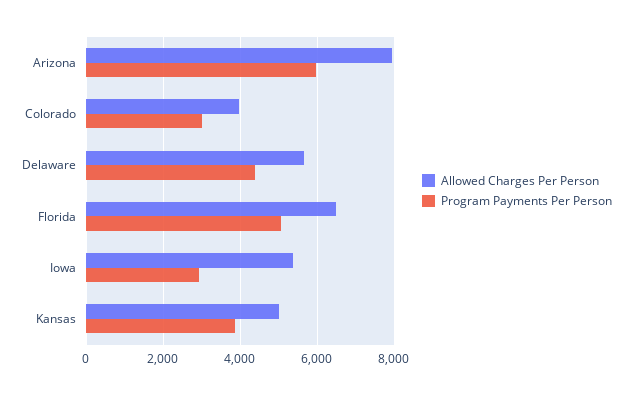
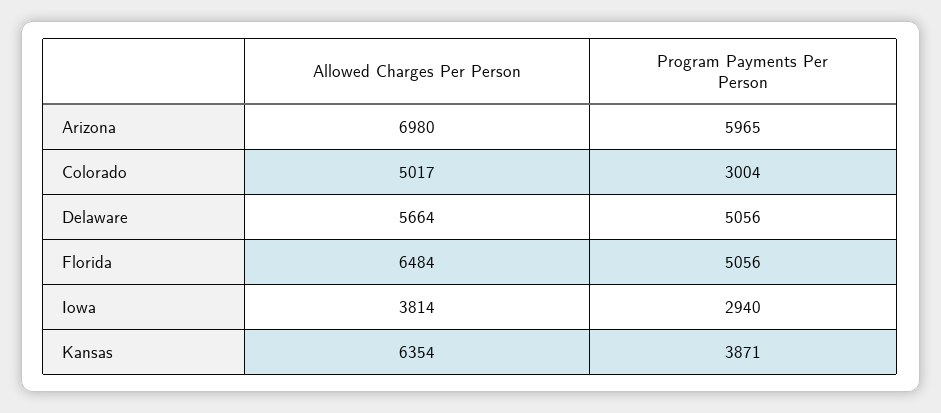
Allowed Charges Per Person, Arizona: 8000 -> 6980
Allowed Charges Per Person, Colorado: 4000 -> 5017
Program Payments Per Person, Delaware: 4400 -> 5056
Allowed Charges Per Person, Iowa: 5400 -> 3814
Allowed Charges Per Person, Kansas: 5000 -> 6354

